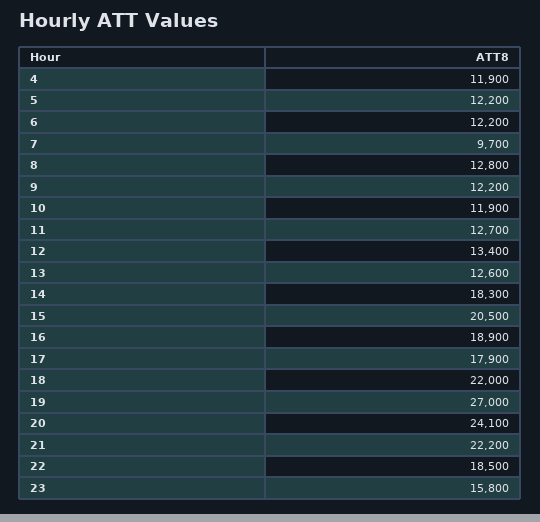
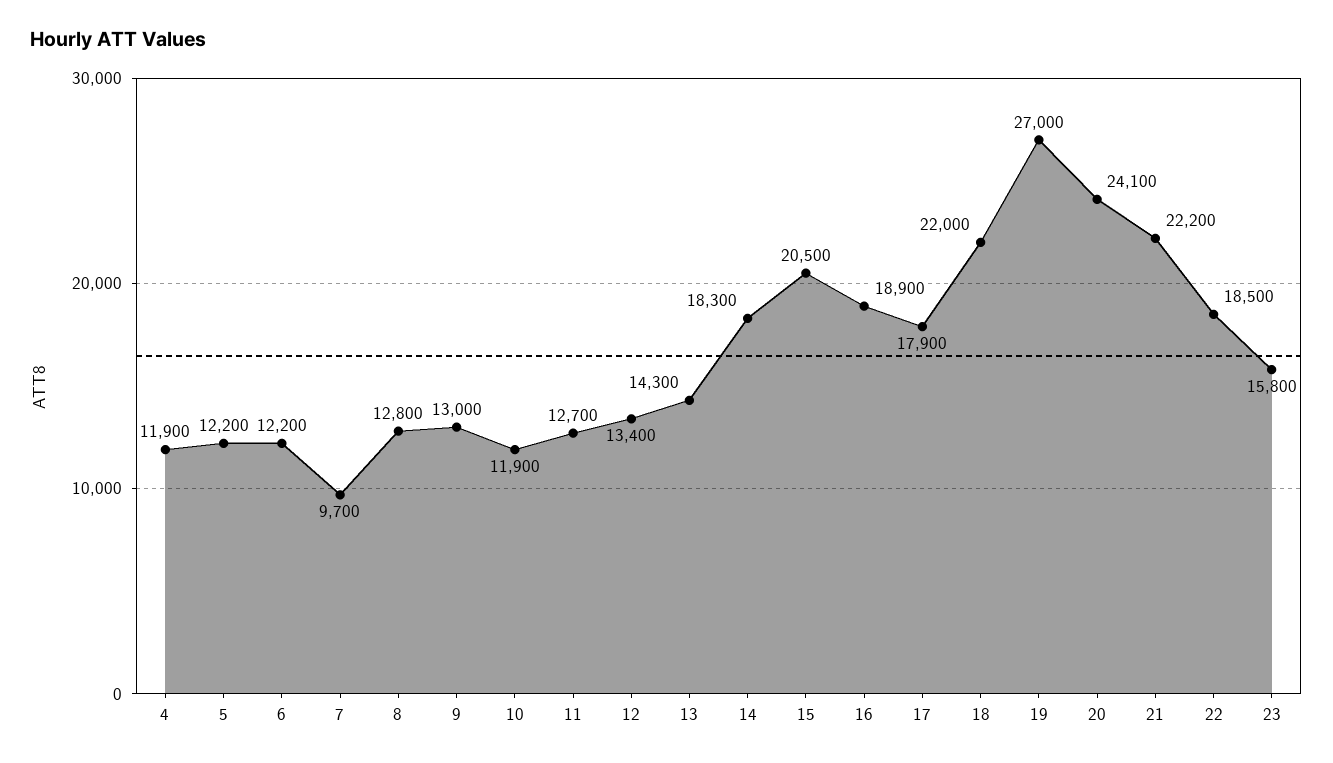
9: 12200 -> 13000
13: 12600 -> 14300

